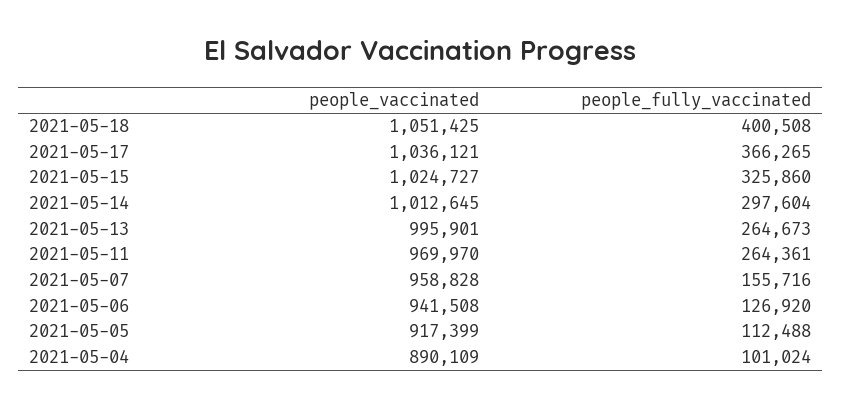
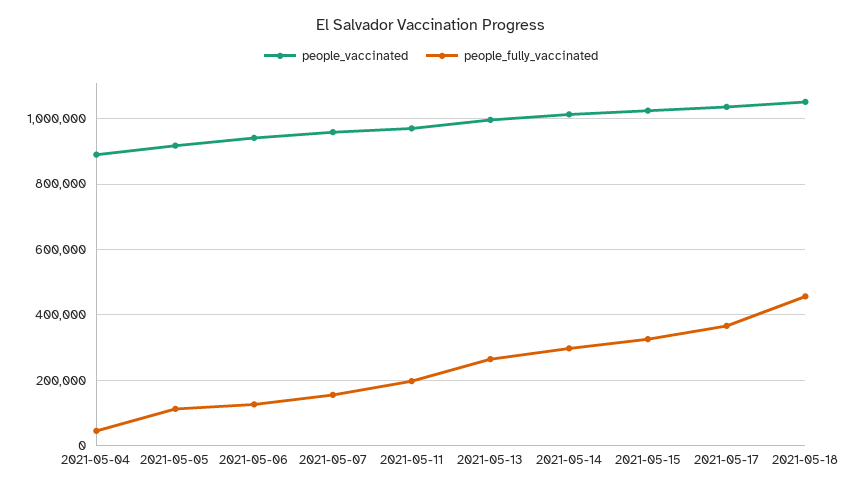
people_fully_vaccinated, 2021-05-18: 400508 -> 460000
people_fully_vaccinated, 2021-05-11: 264361 -> 200000
people_fully_vaccinated, 2021-05-04: 101024 -> 40000

